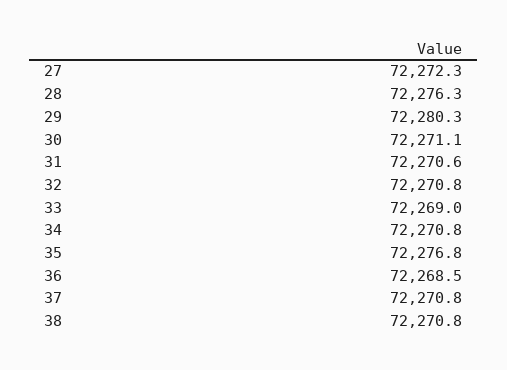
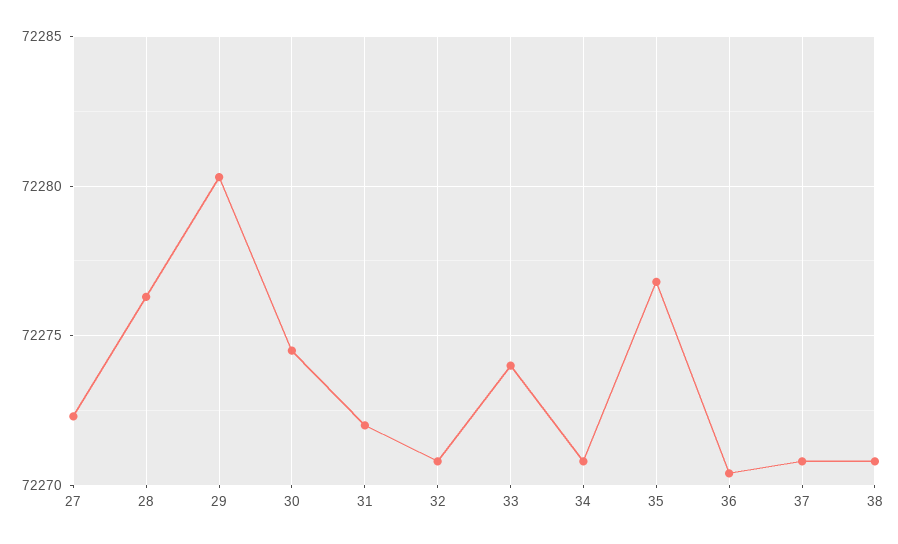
30: 72271.1 -> 72274.5
31: 72270.6 -> 72272
33: 72269 -> 72274
36: 72268.5 -> 72270.5

